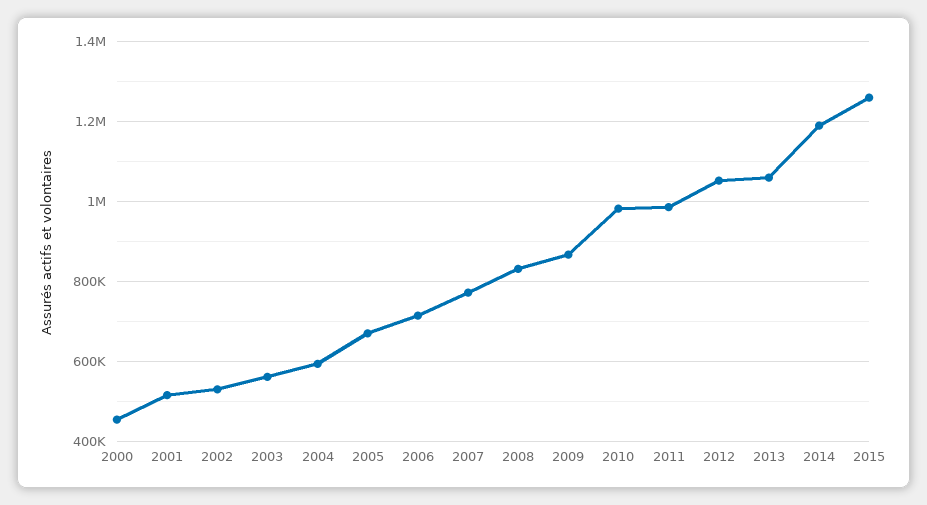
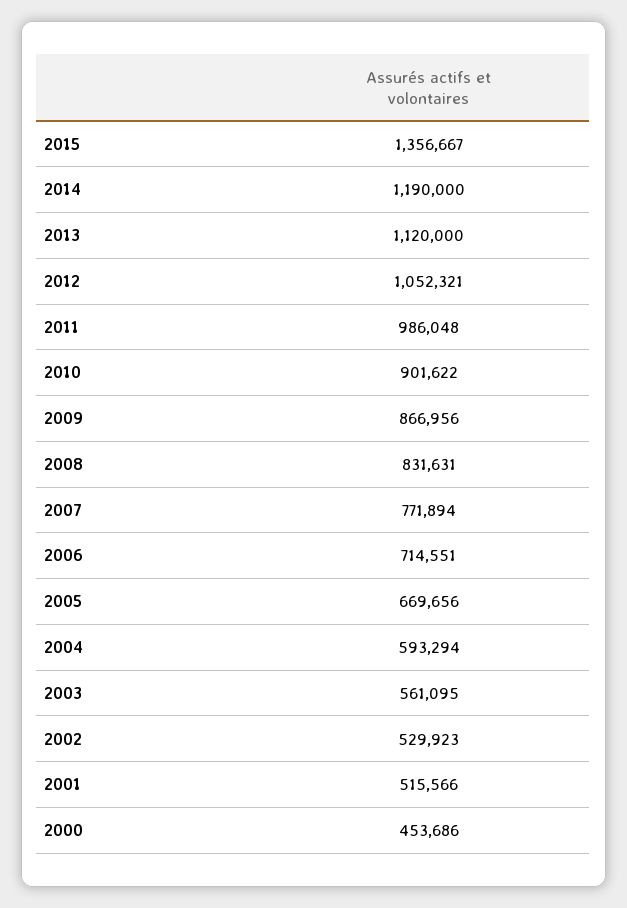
2010: 980000 -> 901622
2013: 1060000 -> 1120000
2015: 1260000 -> 1356667

